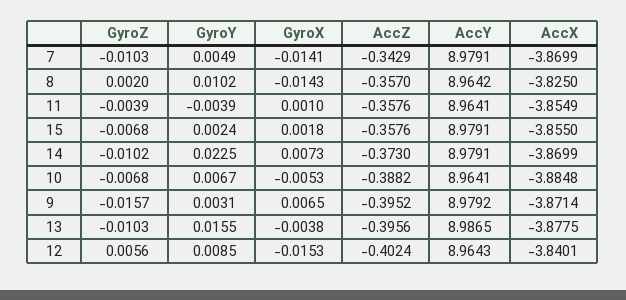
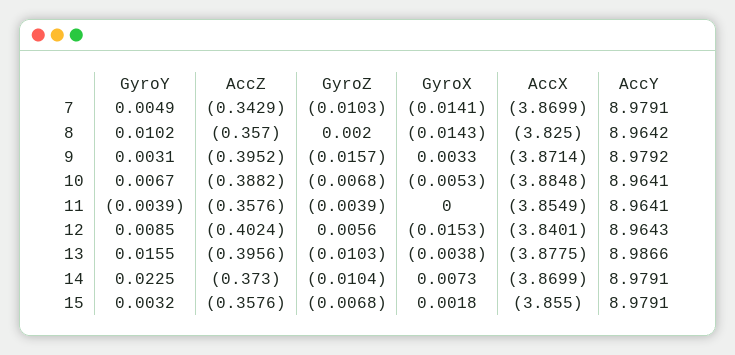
GyroX, 11: 0.001 -> 0
GyroY, 15: 0.0024 -> 0.0032
GyroZ, 14: -0.0102 -> -0.0104
GyroX, 9: 0.0065 -> 0.0033
AccY, 13: 8.9865 -> 8.9866

